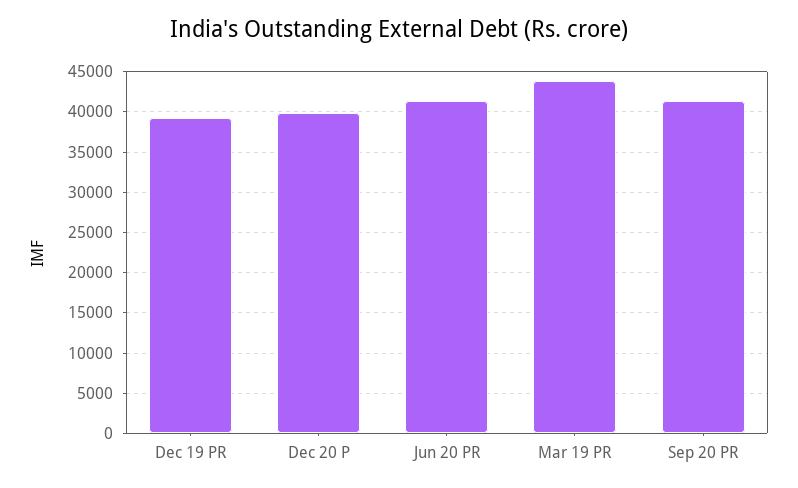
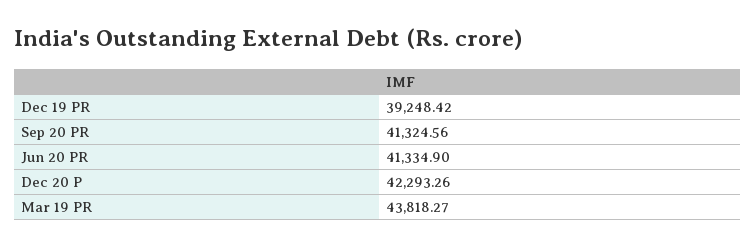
Dec 20 P: 40000 -> 42293.26

